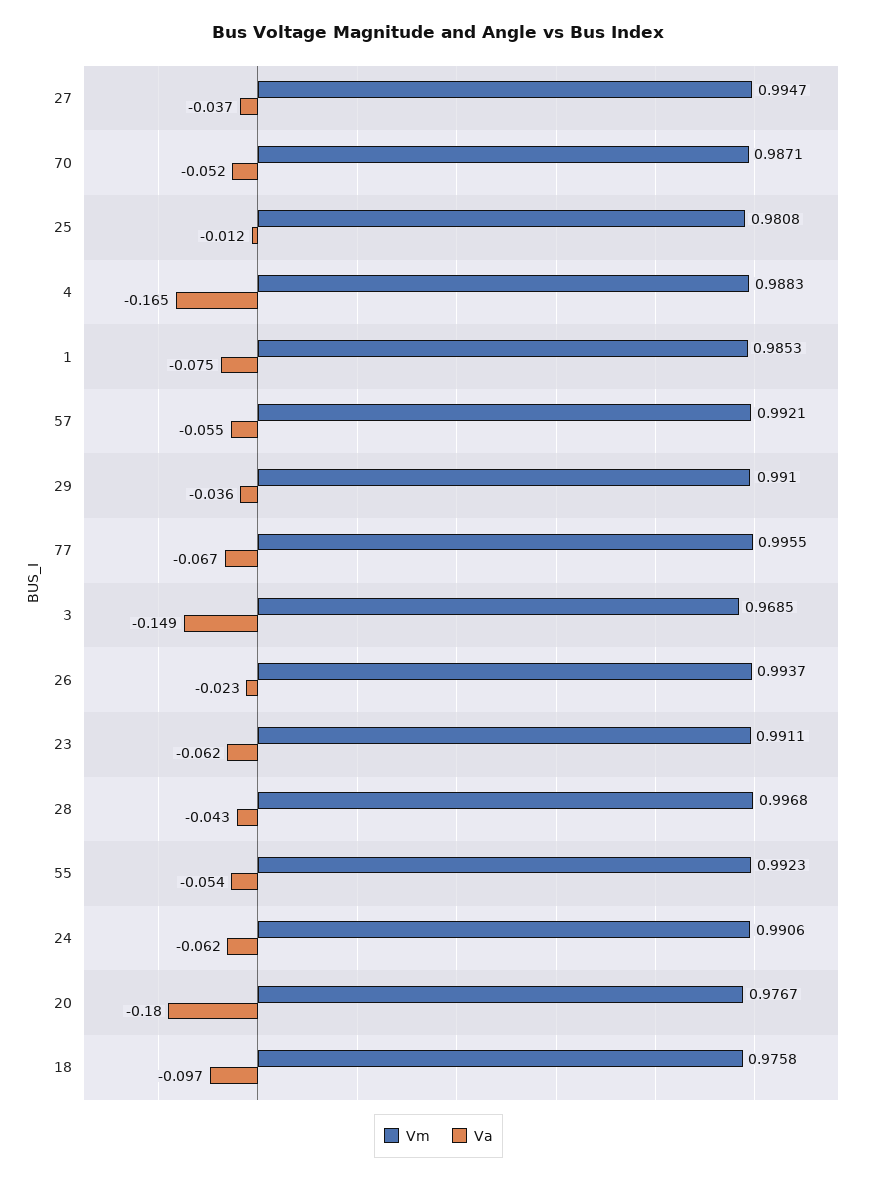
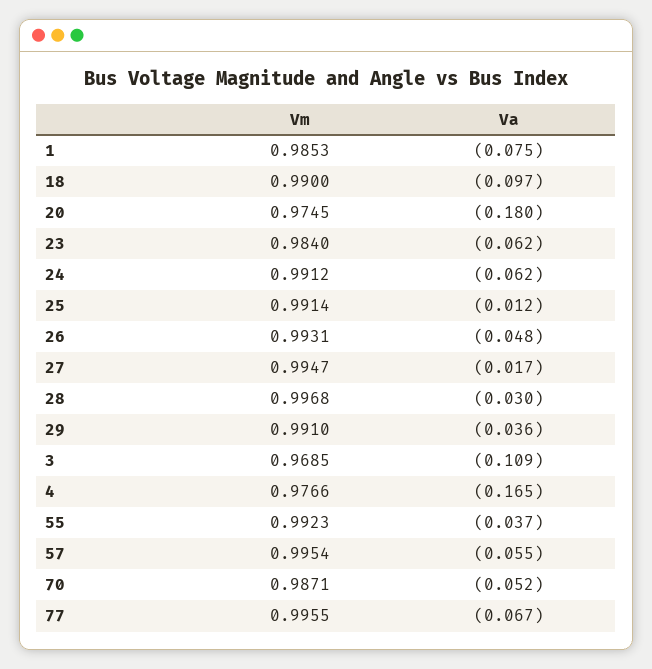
Va, 27: -0.037 -> -0.017
Vm, 25: 0.9808 -> 0.9914
Vm, 4: 0.9883 -> 0.9766
Vm, 57: 0.9921 -> 0.9954
Va, 3: -0.149 -> -0.109
Vm, 26: 0.9937 -> 0.9931
Va, 26: -0.023 -> -0.048
Vm, 23: 0.9911 -> 0.984
Va, 28: -0.043 -> -0.03
Va, 55: -0.054 -> -0.037
Vm, 24: 0.9906 -> 0.9912
Vm, 20: 0.9767 -> 0.9745
Vm, 18: 0.9758 -> 0.99

